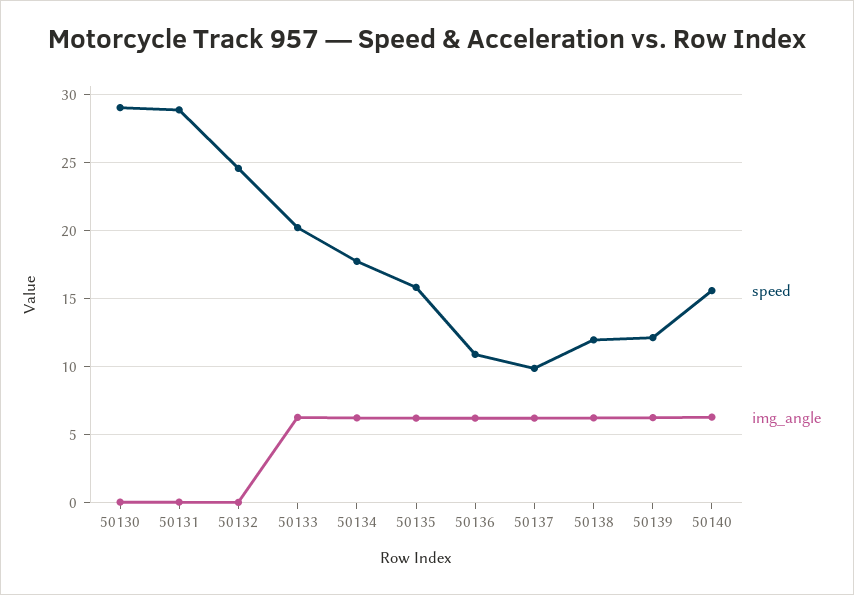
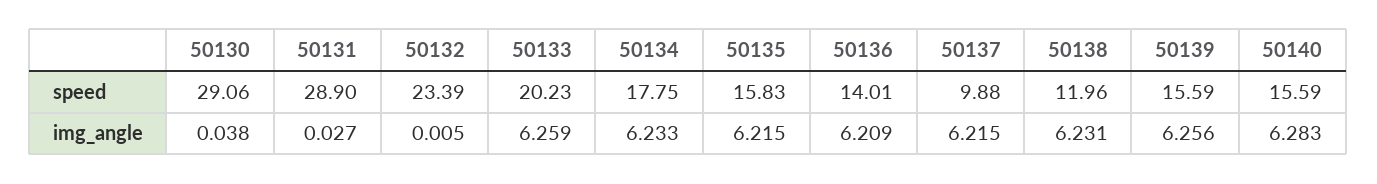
speed, 50132: 24.5 -> 23.39
speed, 50136: 11 -> 14.01
speed, 50139: 12 -> 15.59

